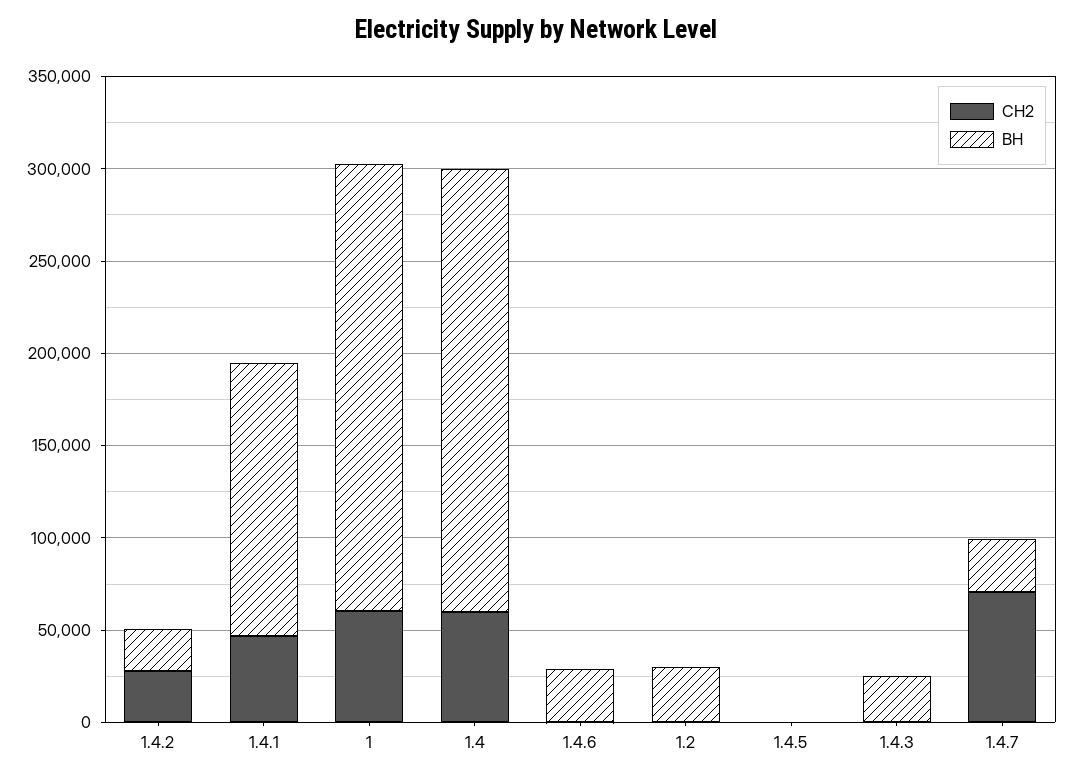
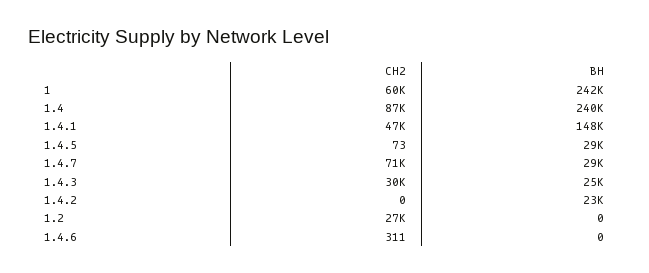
СН2, 1.4.2: 30000 -> 0
СН2, 1.4: 60000 -> 87000
ВН, 1.4.6: 30000 -> 0
СН2, 1.2: 0 -> 27000
ВН, 1.2: 30000 -> 0
ВН, 1.4.5: 0 -> 29000
СН2, 1.4.3: 0 -> 30000

